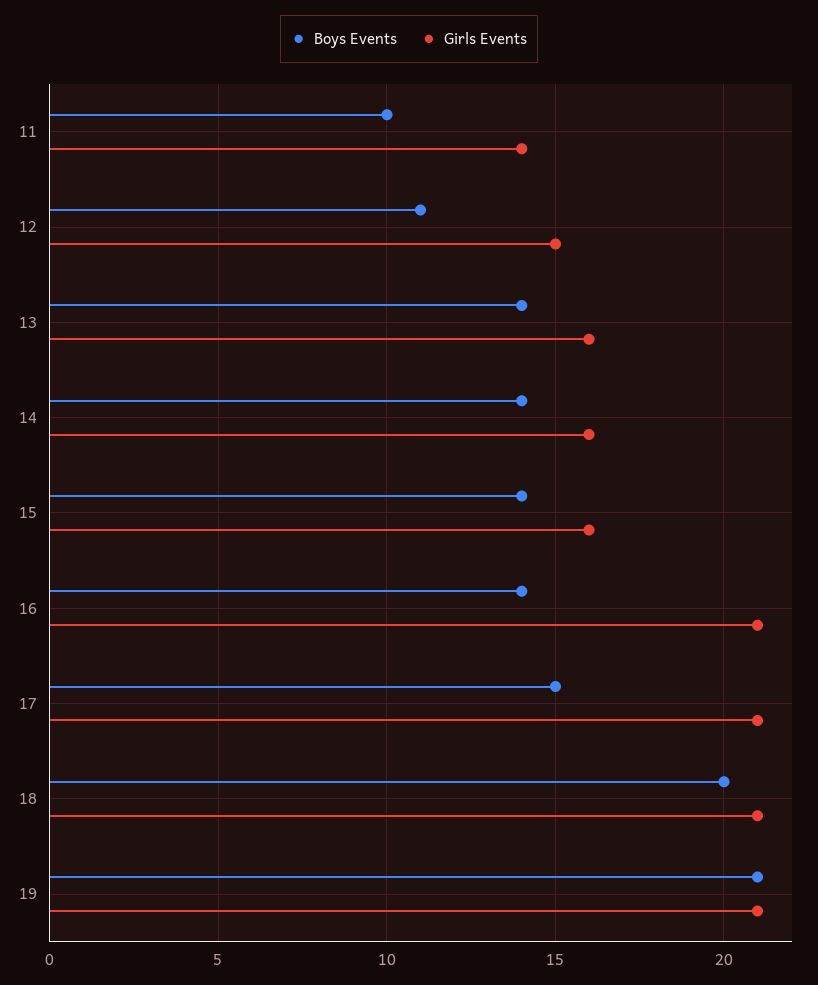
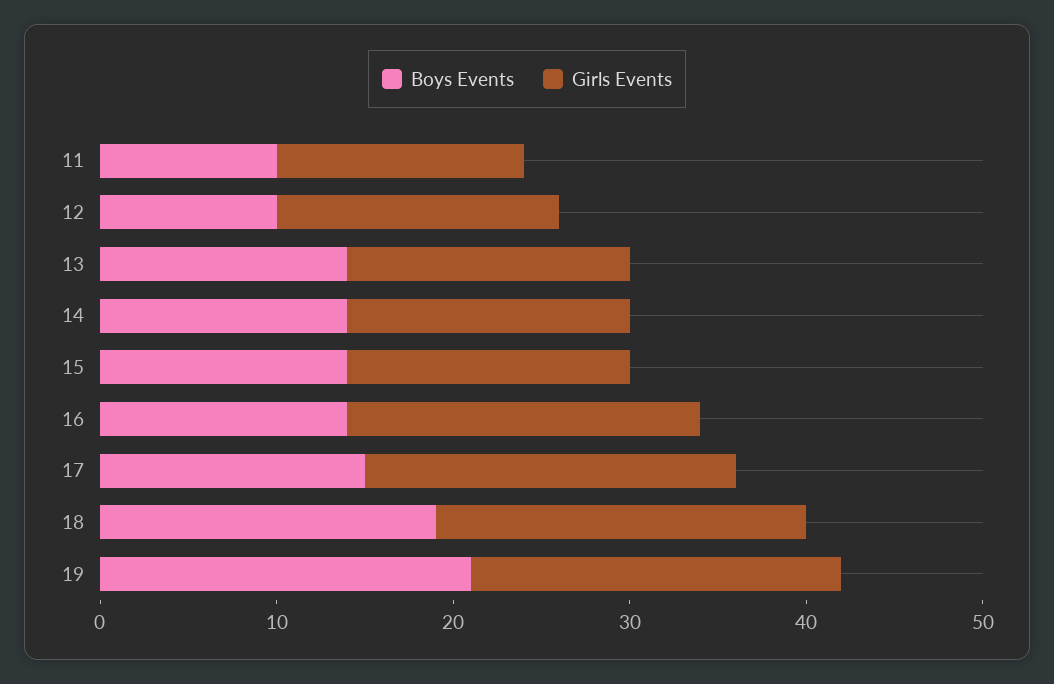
Boys Events, 12: 11 -> 10
Girls Events, 12: 15 -> 16
Girls Events, 16: 21 -> 20
Boys Events, 18: 20 -> 19

